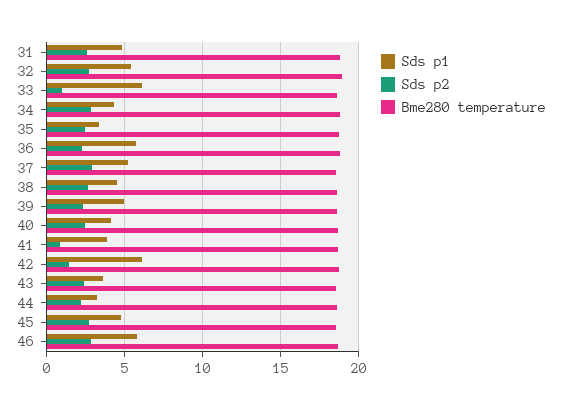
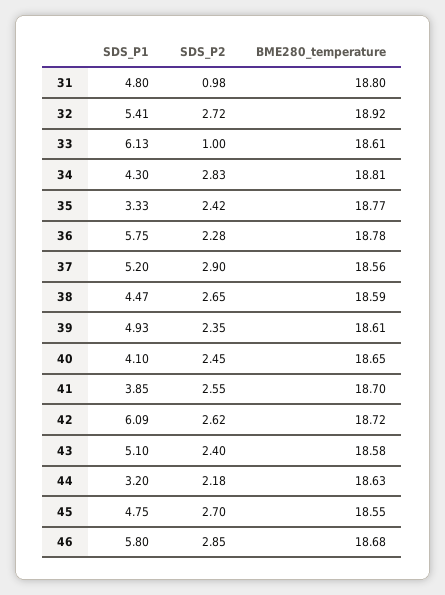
Sds p2, 31: 2.5 -> 0.98
Sds p2, 41: 1 -> 2.55
Sds p2, 42: 1.5 -> 2.62
Sds p1, 43: 3.5 -> 5.1

